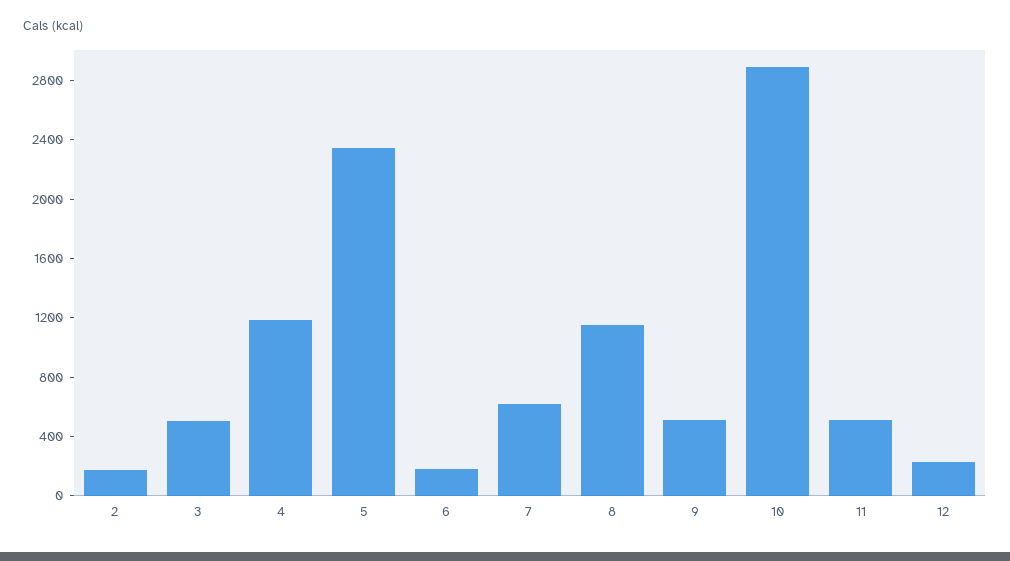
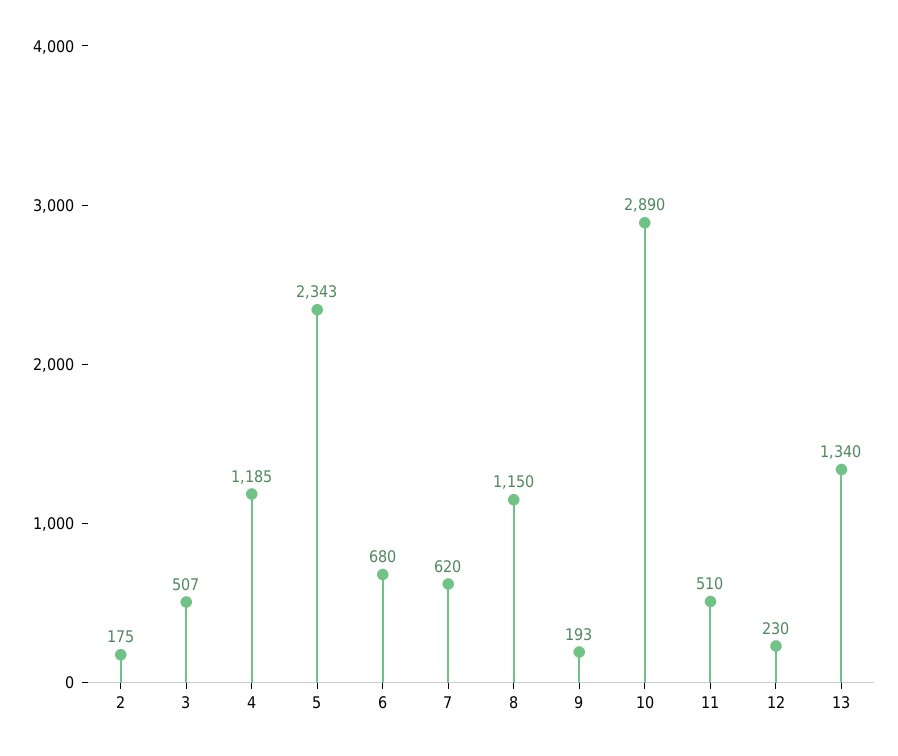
6: 200 -> 680
9: 500 -> 193
13: none -> 1340

